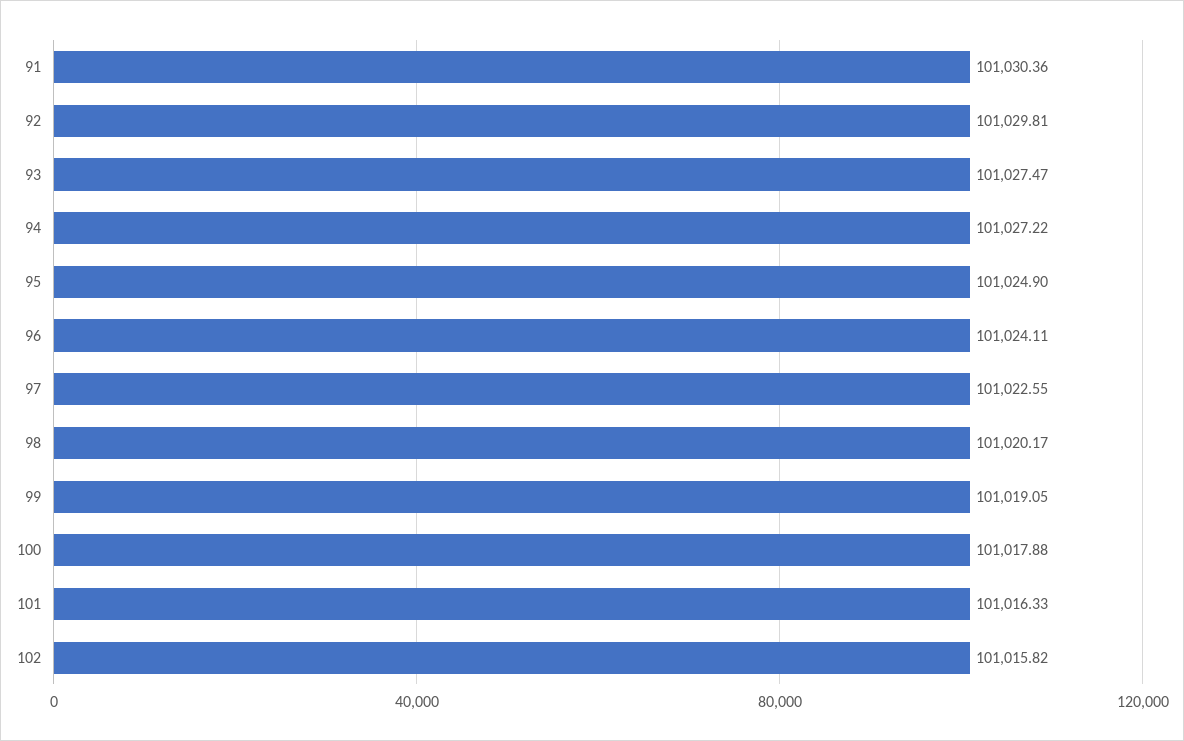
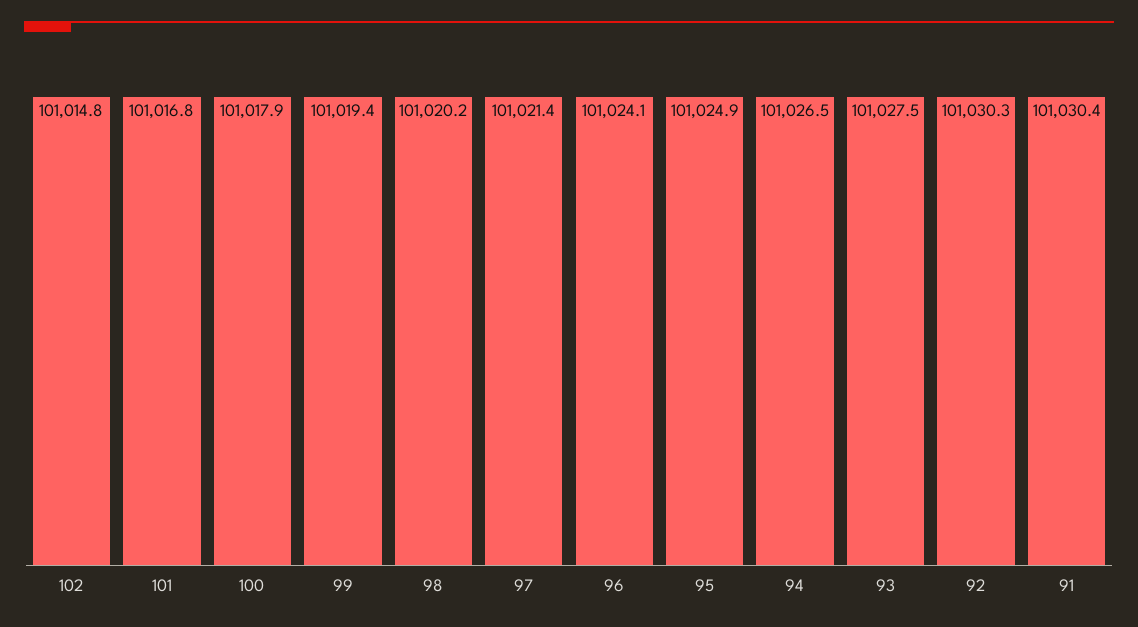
92: 101029.81 -> 101030.3
94: 101027.22 -> 101026.5
97: 101022.55 -> 101021.4
99: 101019.05 -> 101019.4
101: 101016.33 -> 101016.8
102: 101015.82 -> 101014.8

